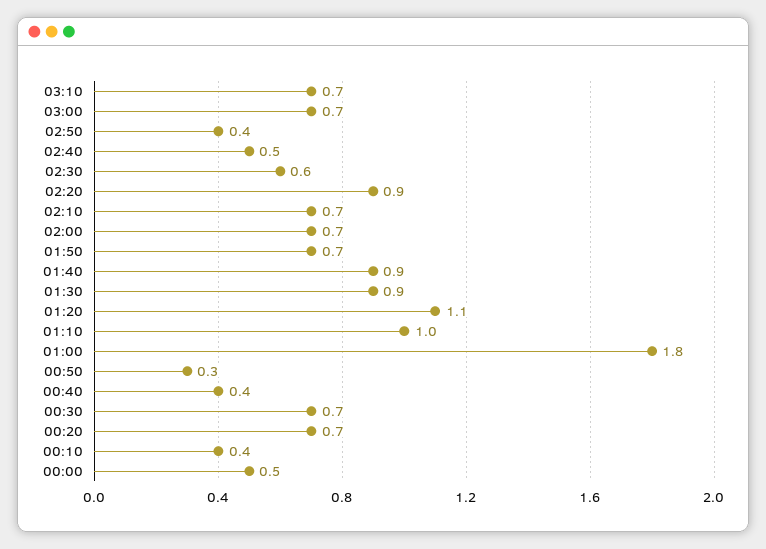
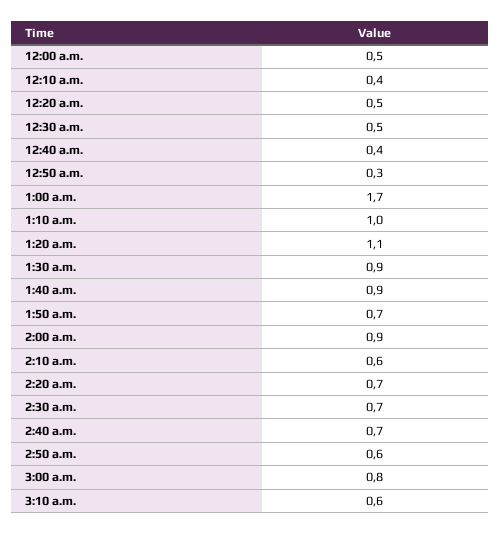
03:10: 0.7 -> 0.6
03:00: 0.7 -> 0.8
02:50: 0.4 -> 0.6
02:40: 0.5 -> 0.7
02:30: 0.6 -> 0.7
02:20: 0.9 -> 0.7
02:10: 0.7 -> 0.6
02:00: 0.7 -> 0.9
01:00: 1.8 -> 1.7
00:30: 0.7 -> 0.5
00:20: 0.7 -> 0.5

